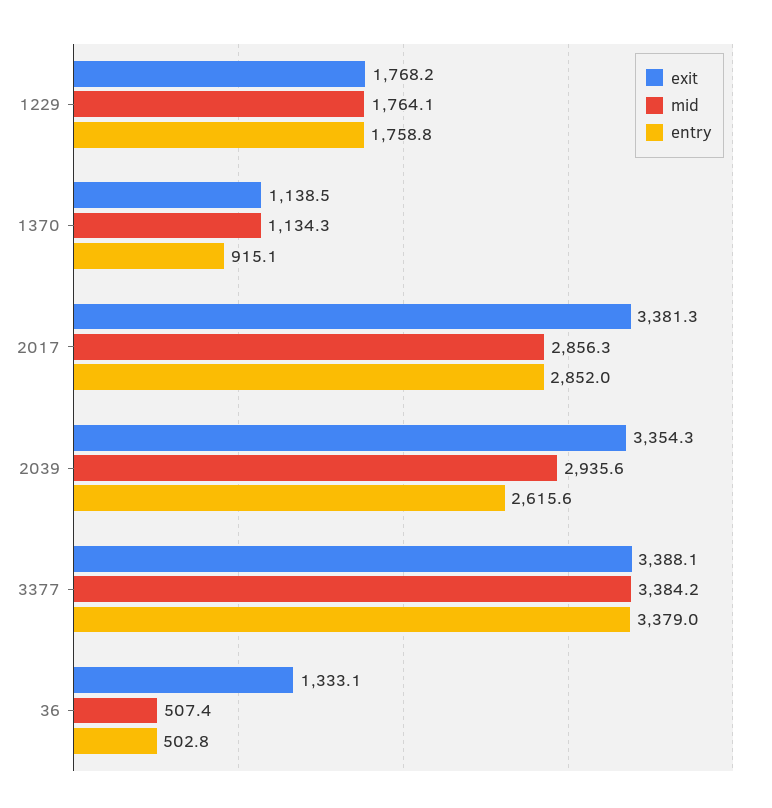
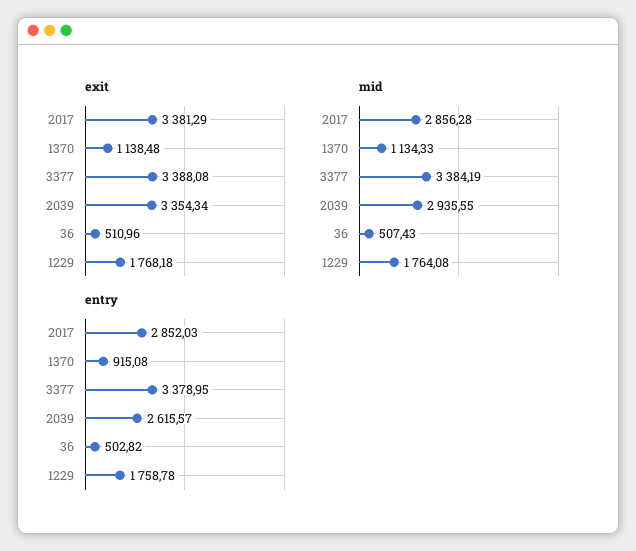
exit, 36: 1333.1 -> 510.96

